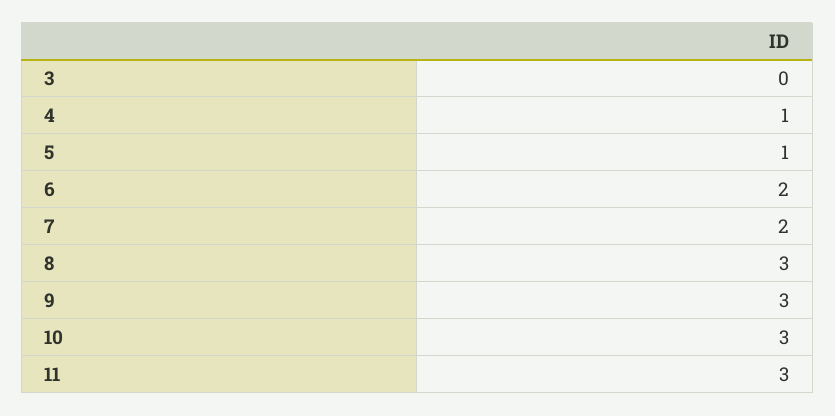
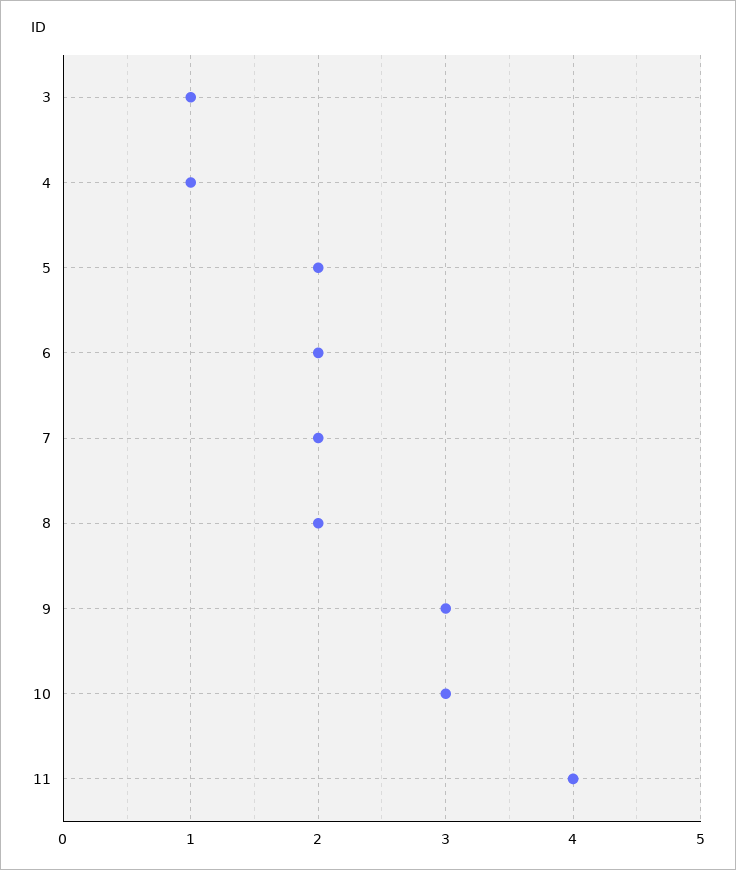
3: 0 -> 1
5: 1 -> 2
8: 3 -> 2
11: 3 -> 4

